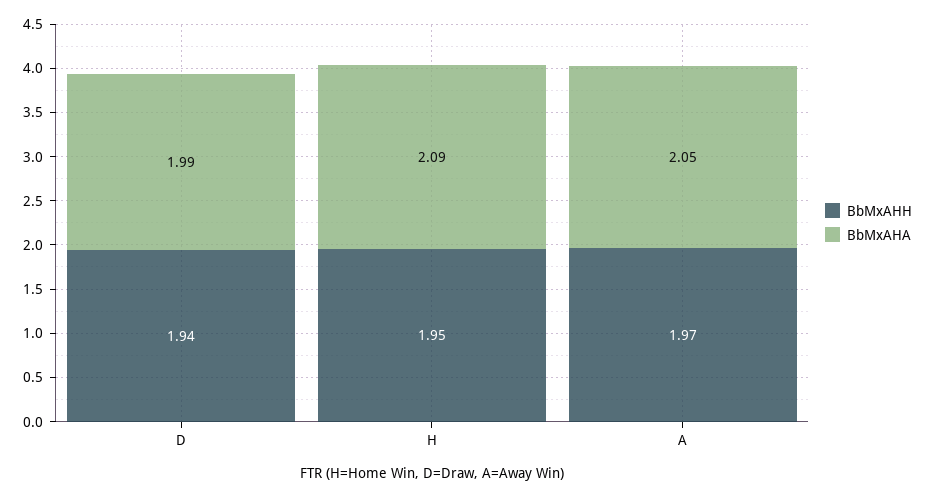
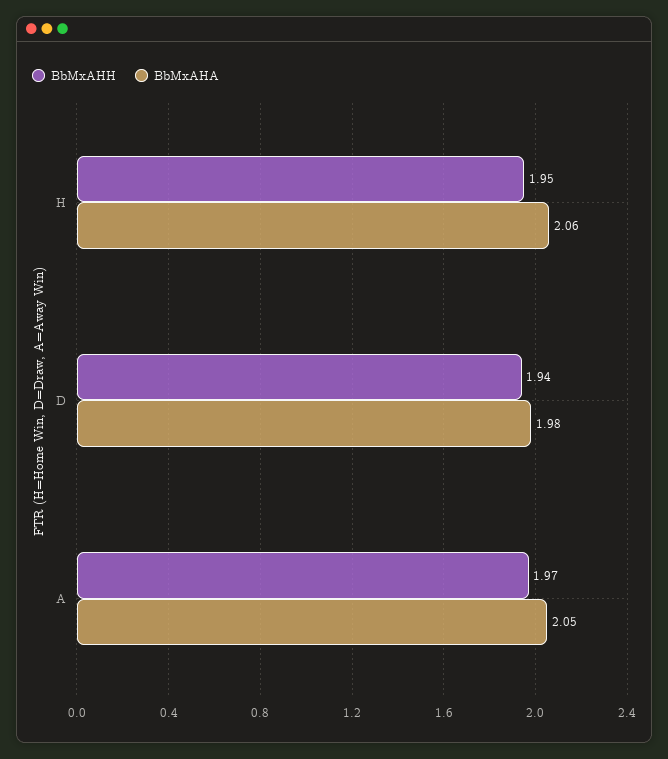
BbMxAHA, D: 1.99 -> 1.98
BbMxAHA, H: 2.09 -> 2.06

